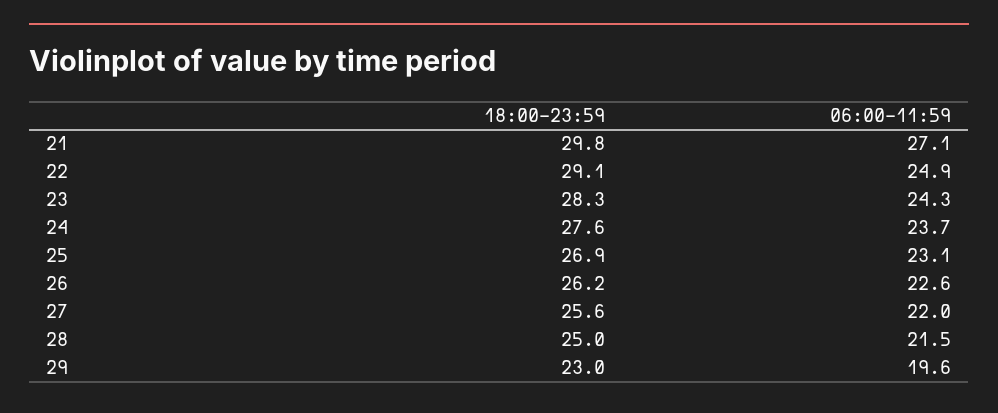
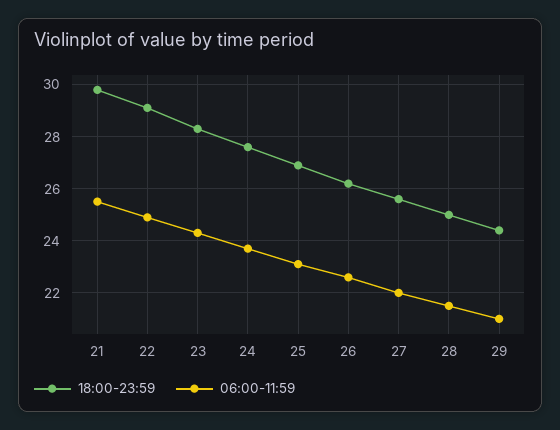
06:00-11:59, 21: 27.1 -> 25.5
18:00-23:59, 29: 23 -> 24.5
06:00-11:59, 29: 19.6 -> 21

